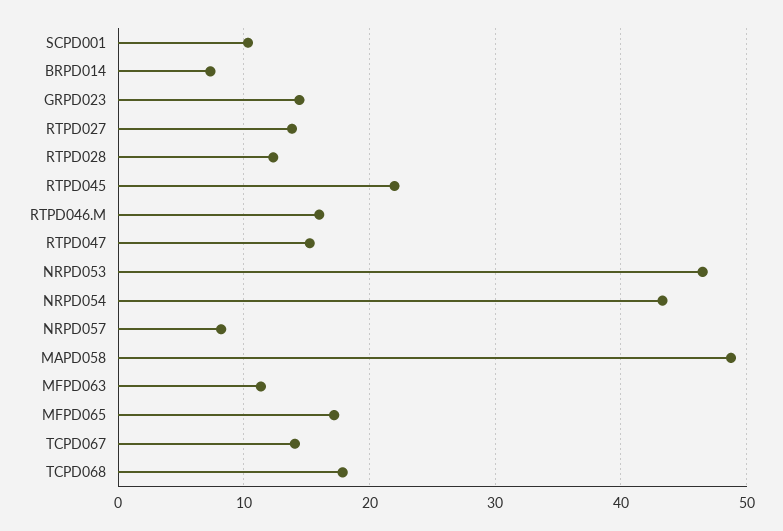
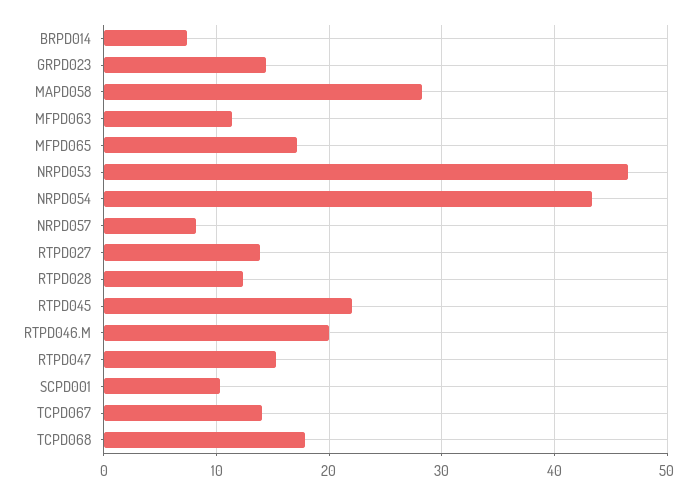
RTPD046.M: 16 -> 20
MAPD058: 49 -> 28

